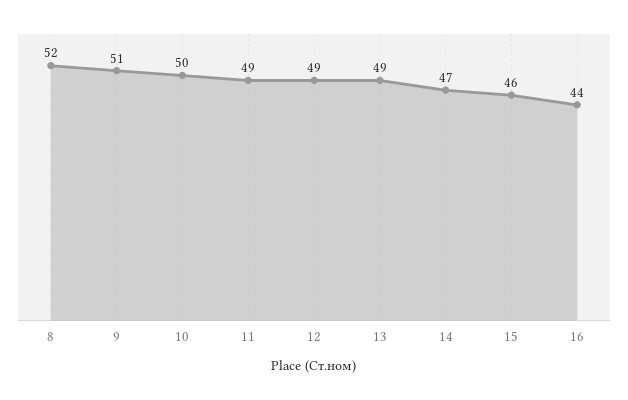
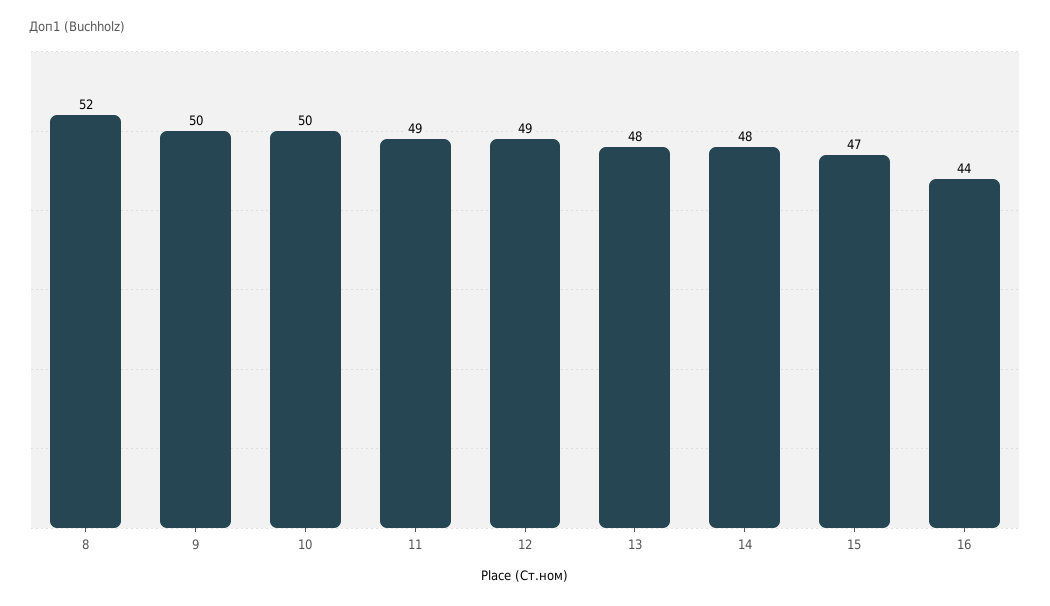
9: 51 -> 50
13: 49 -> 48
14: 47 -> 48
15: 46 -> 47

